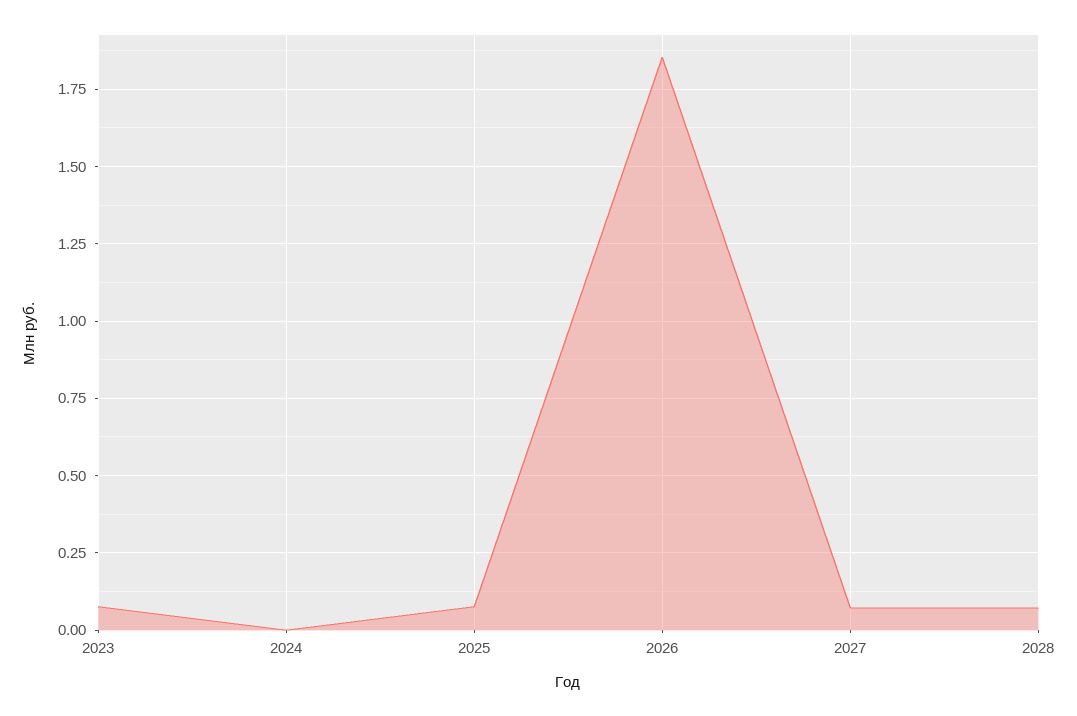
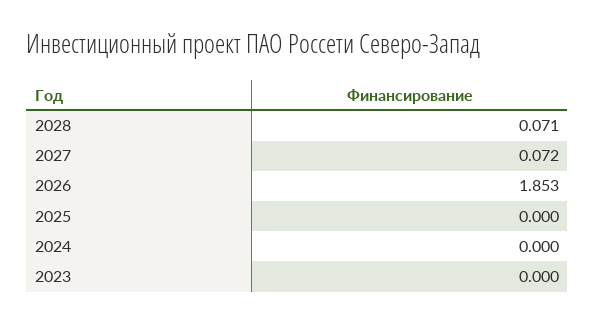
2023: 0.075 -> 0
2025: 0.075 -> 0

